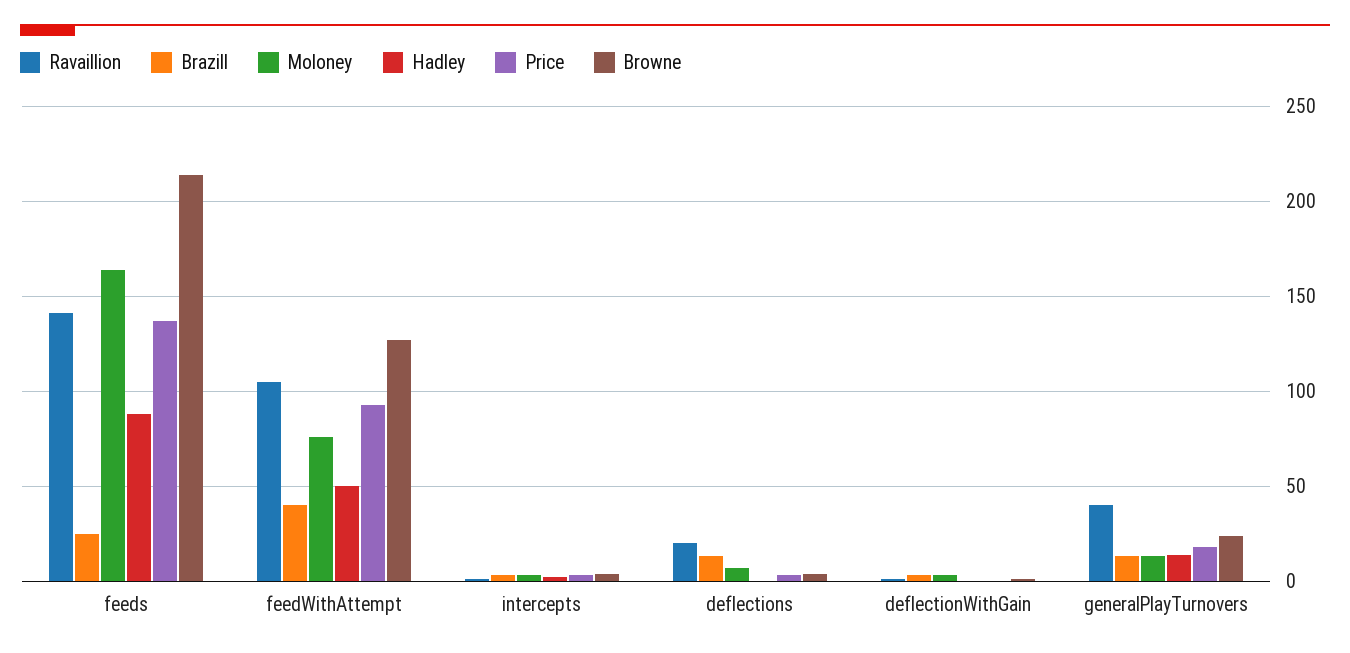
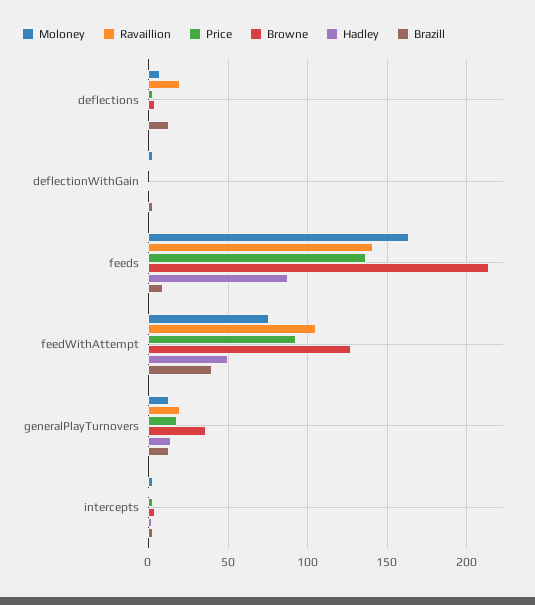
Brazill, feeds: 25 -> 10
Ravaillion, generalPlayTurnovers: 40 -> 20
Browne, generalPlayTurnovers: 25 -> 35

